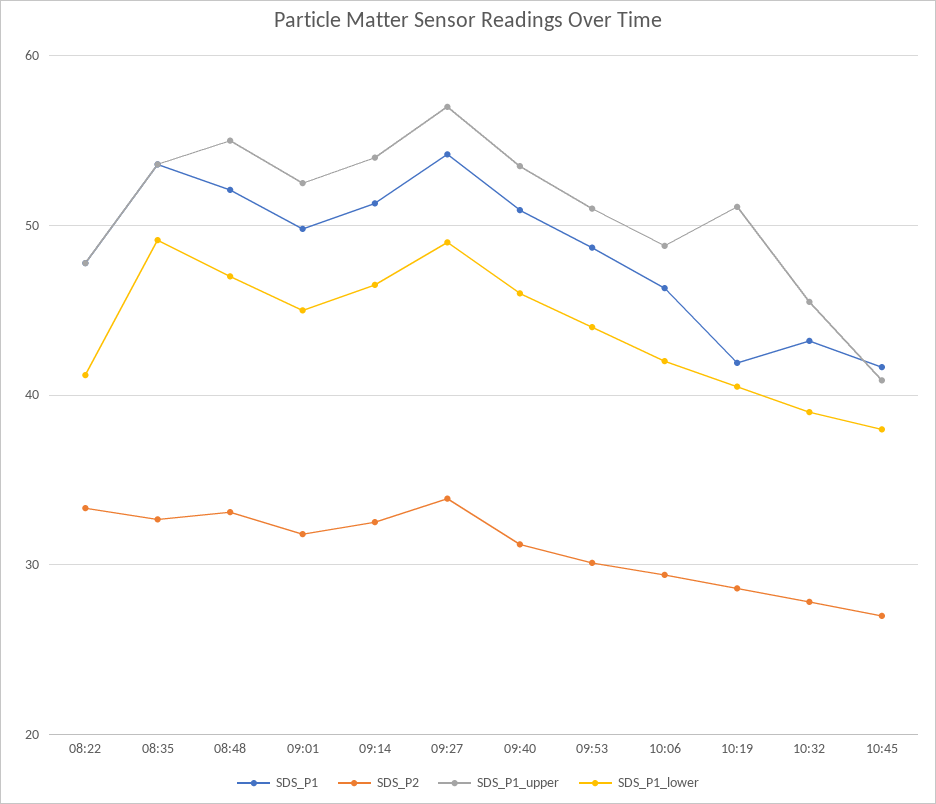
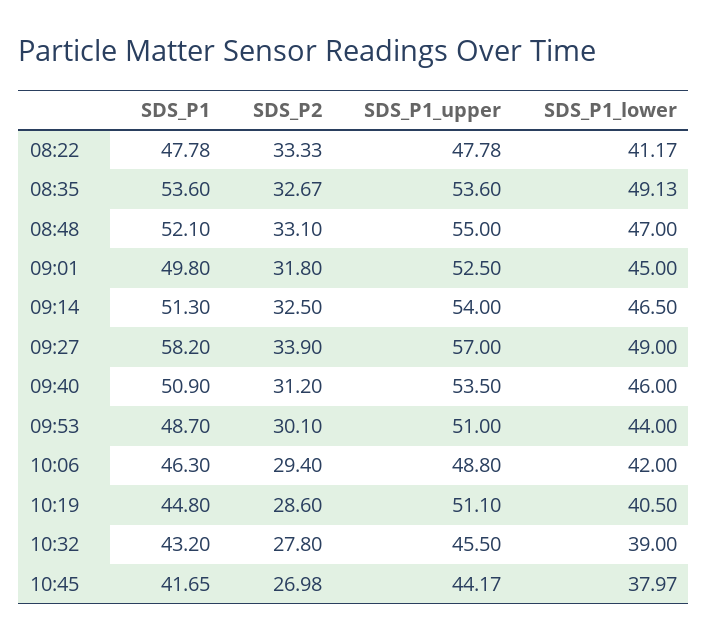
SDS_P1, 09:27: 54 -> 58.2
SDS_P1, 10:19: 42 -> 44.8
SDS_P1_upper, 10:45: 41 -> 44.17

